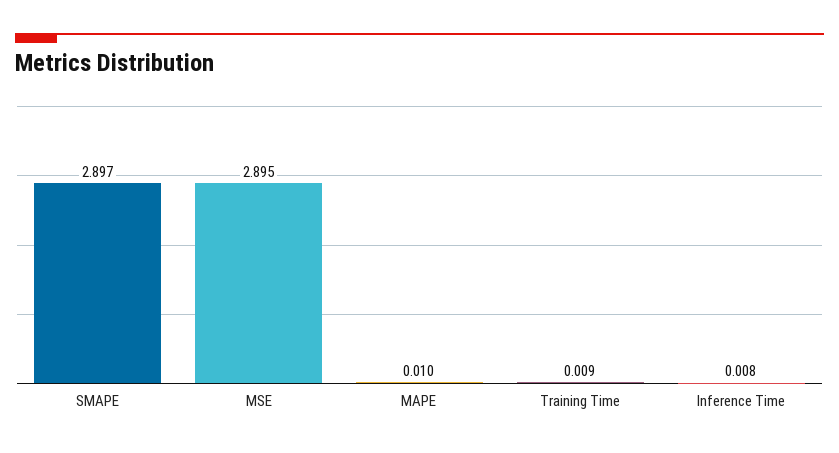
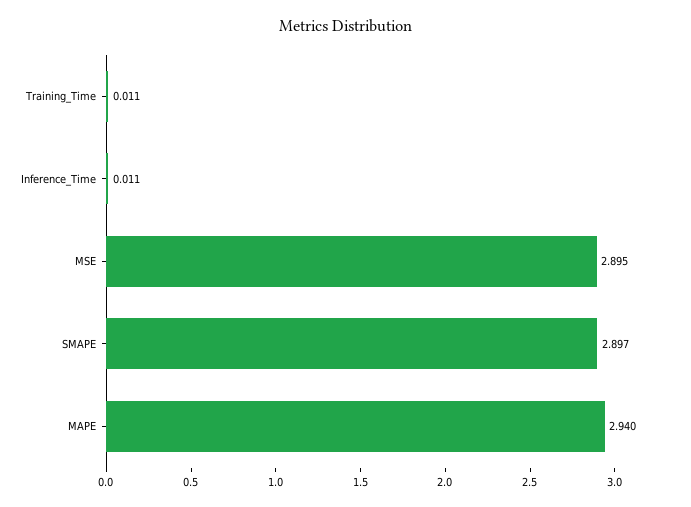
MAPE: 0.01 -> 2.94
Training Time: 0.009 -> 0.011
Inference Time: 0.008 -> 0.011

